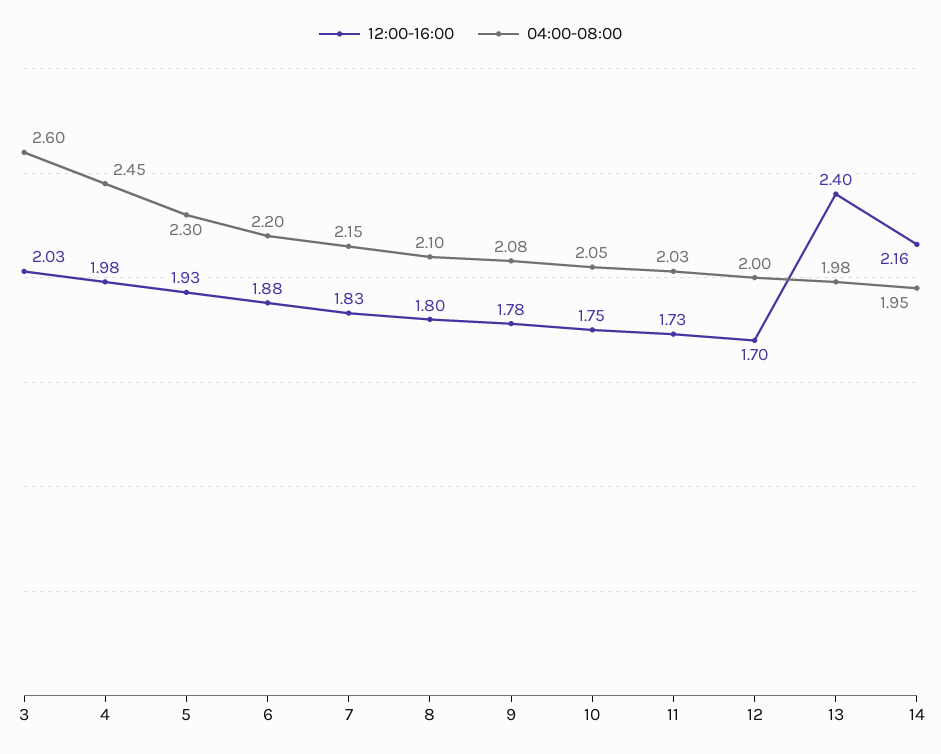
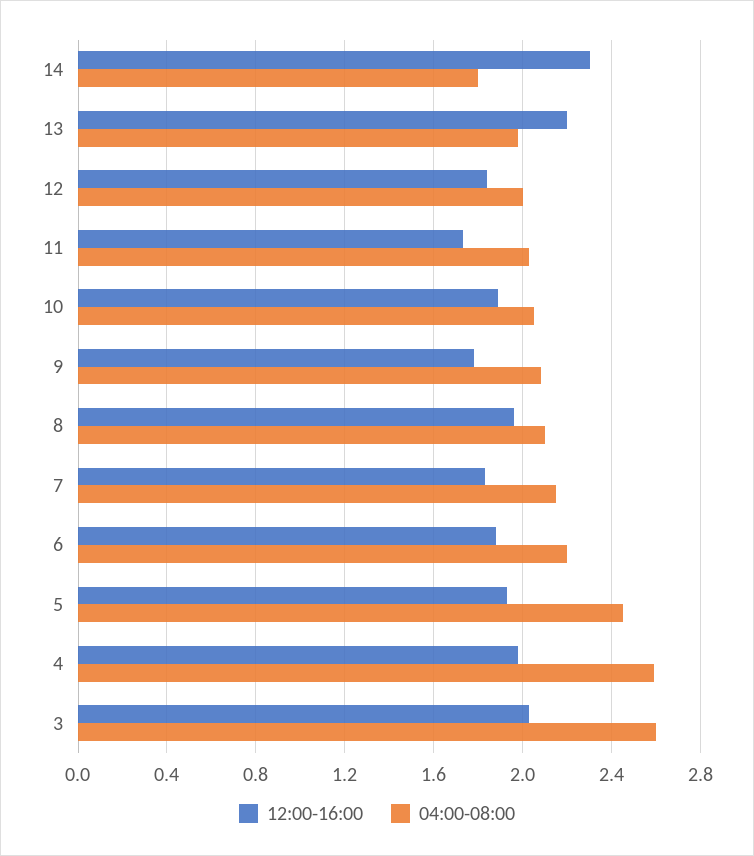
04:00-08:00, 4: 2.45 -> 2.6
04:00-08:00, 5: 2.3 -> 2.45
12:00-16:00, 8: 1.8 -> 1.95
12:00-16:00, 10: 1.75 -> 1.9
12:00-16:00, 12: 1.7 -> 1.85
12:00-16:00, 13: 2.4 -> 2.2
12:00-16:00, 14: 2.16 -> 2.3
04:00-08:00, 14: 1.95 -> 1.8

